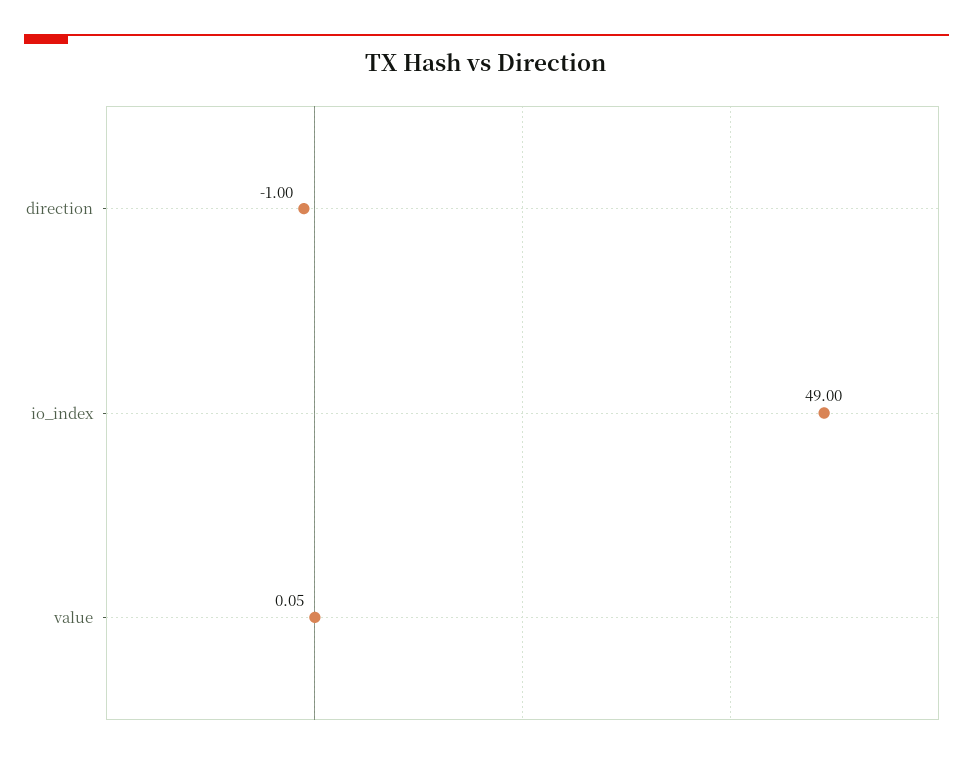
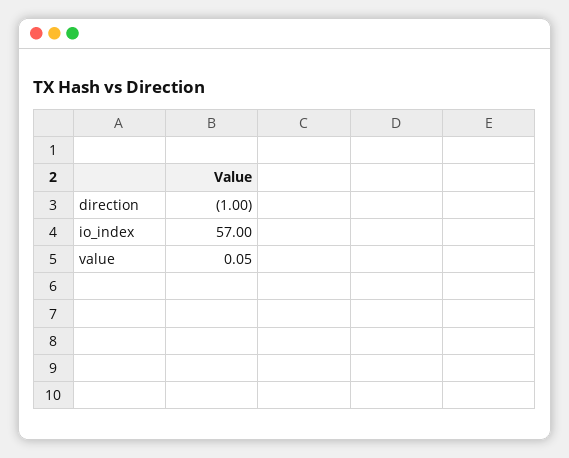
io_index: 49 -> 57

